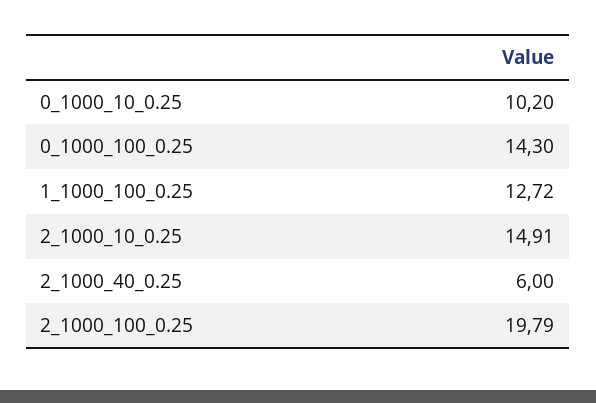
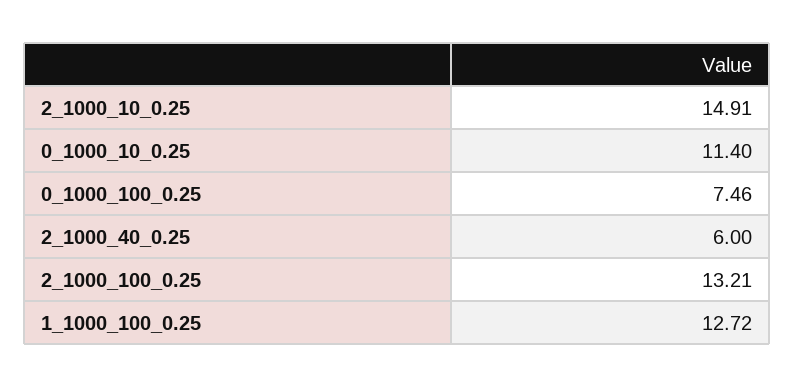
0_1000_10_0.25: 10.2 -> 11.4
0_1000_100_0.25: 14.3 -> 7.46
2_1000_100_0.25: 19.79 -> 13.21

